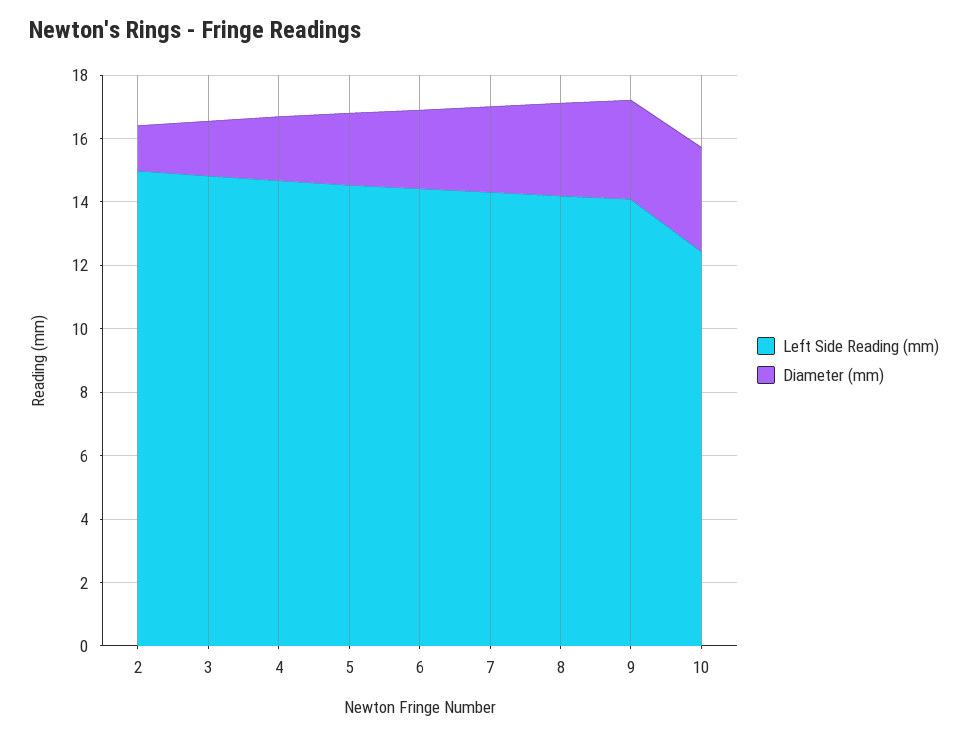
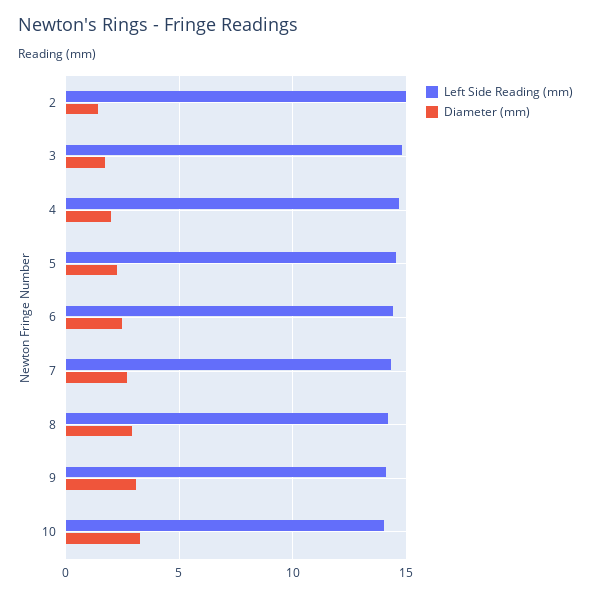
Left Side Reading (mm), 10: 12.5 -> 14

